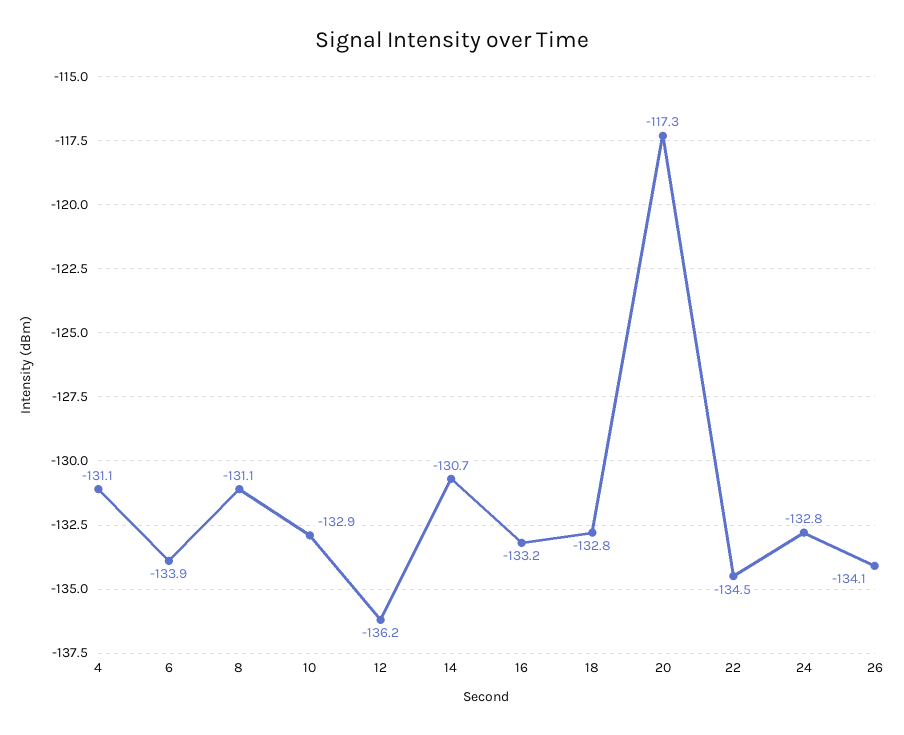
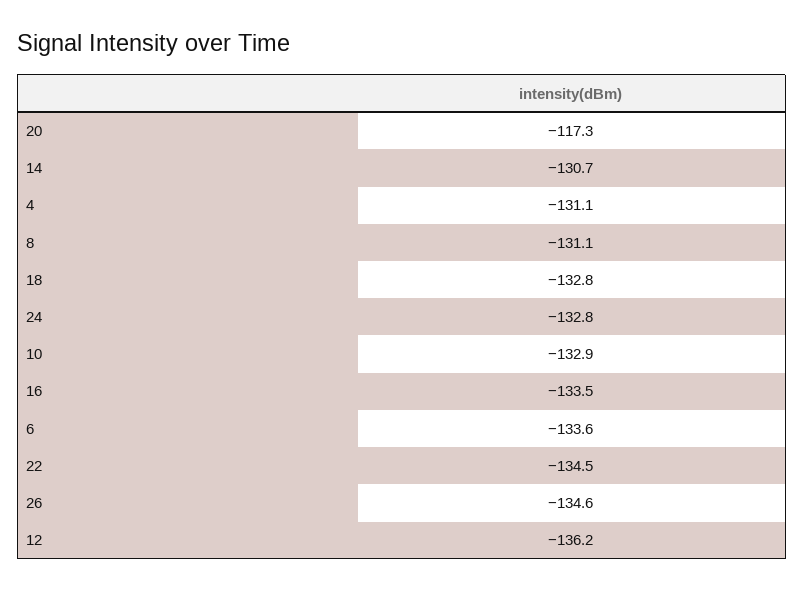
6: -133.9 -> -133.6
16: -133.2 -> -133.5
26: -134.1 -> -134.6

